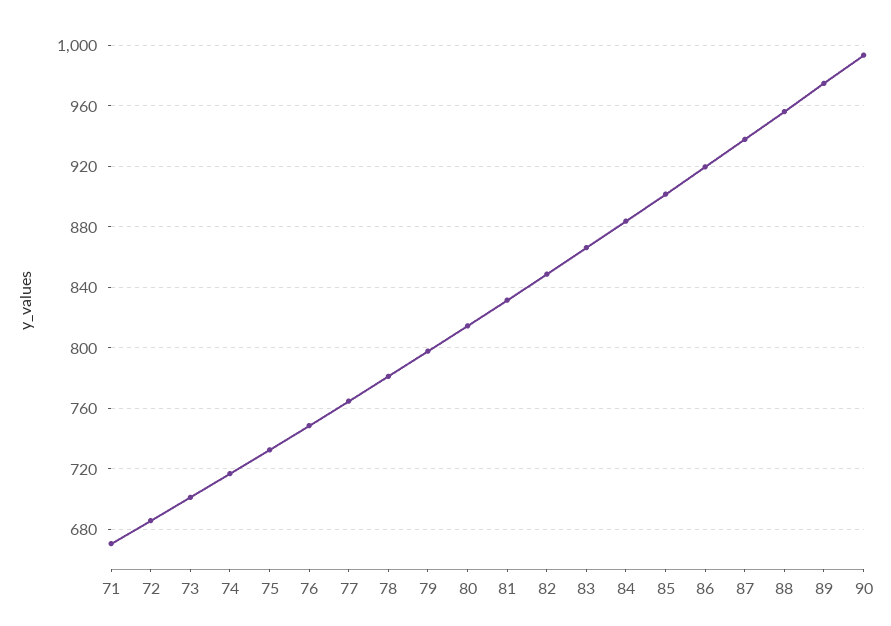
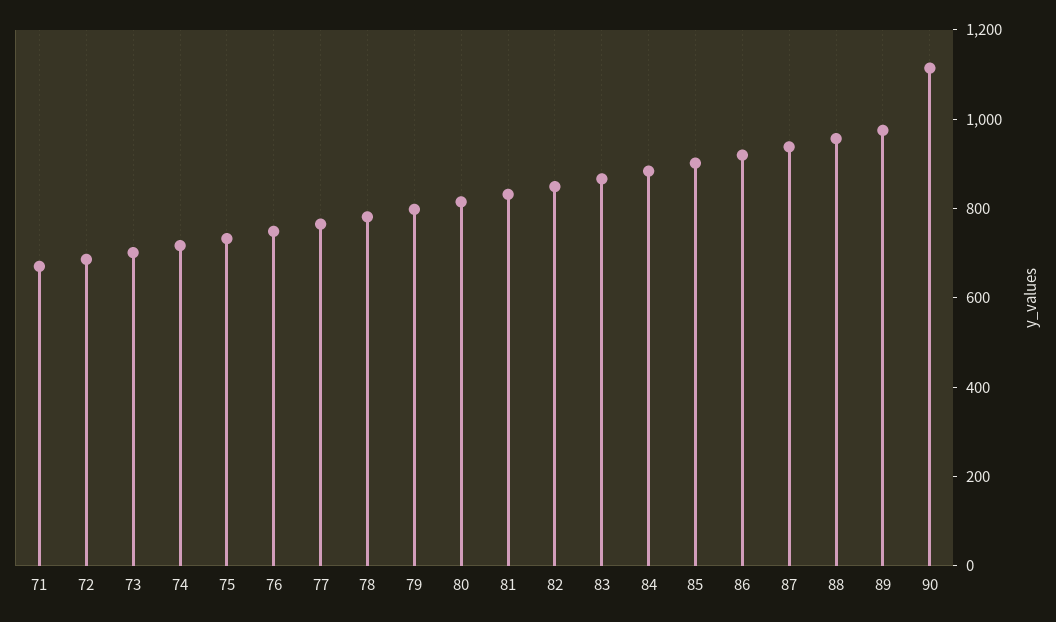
90: 995 -> 1100

